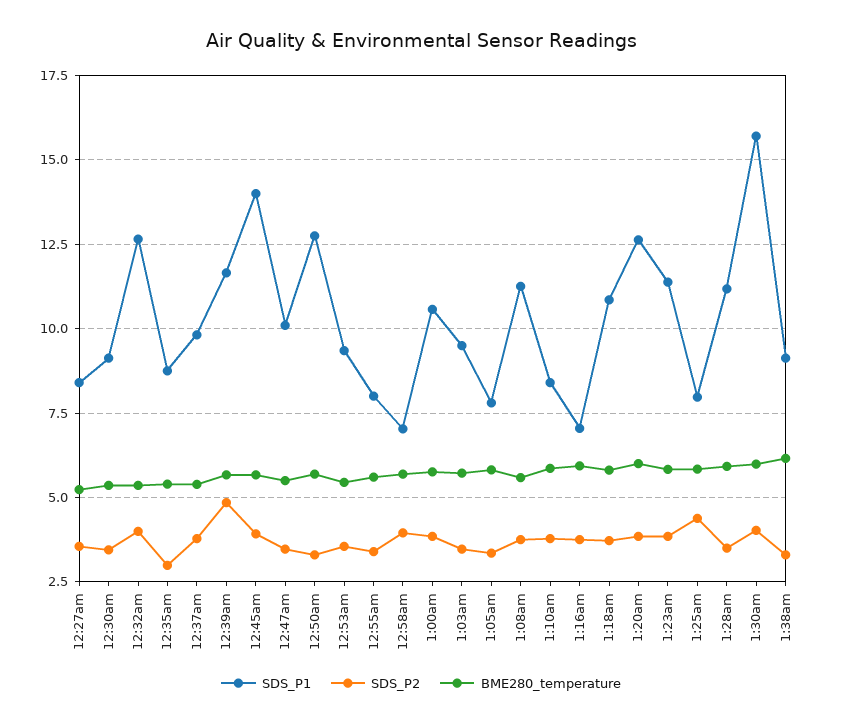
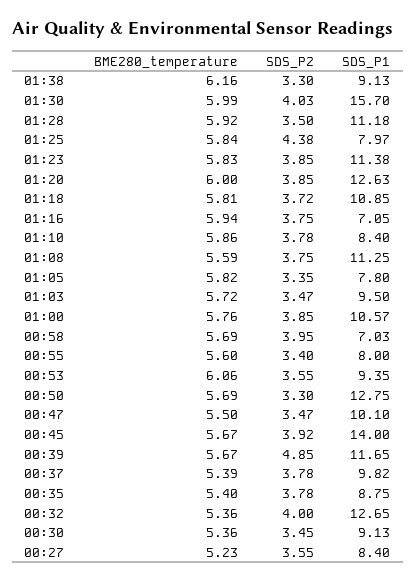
SDS_P2, 12:35am: 3 -> 3.78
BME280_temperature, 12:53am: 5.5 -> 6.06

